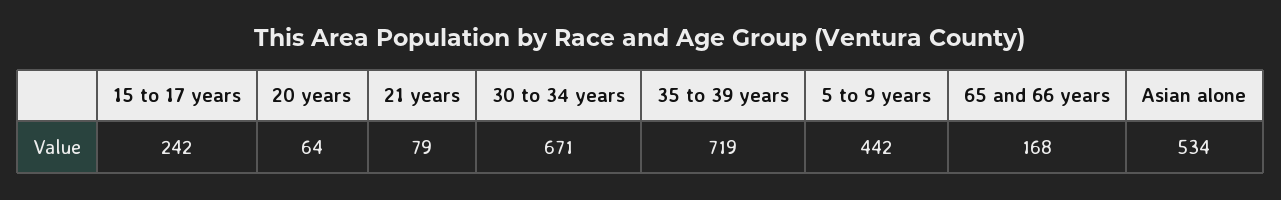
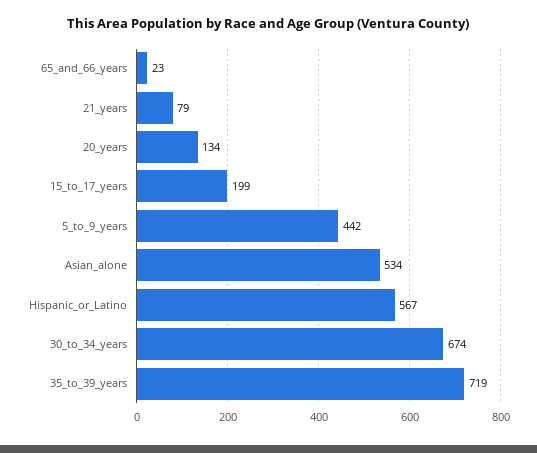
15 to 17 years: 242 -> 199
20 years: 64 -> 134
30 to 34 years: 671 -> 674
65 and 66 years: 168 -> 23
Hispanic_or_Latino: none -> 567

